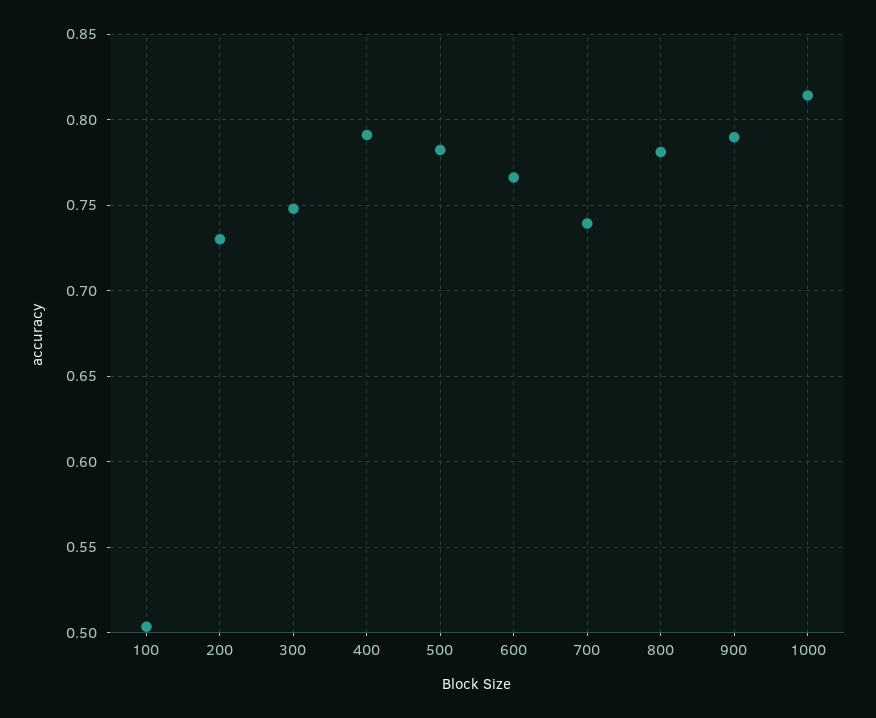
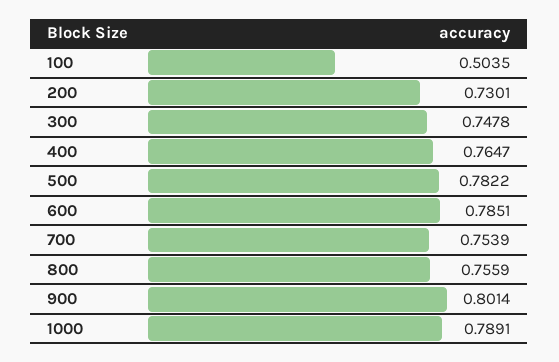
400: 0.79 -> 0.7647
600: 0.765 -> 0.7851
700: 0.74 -> 0.7539
800: 0.78 -> 0.7559
900: 0.79 -> 0.8014
1000: 0.815 -> 0.7891

